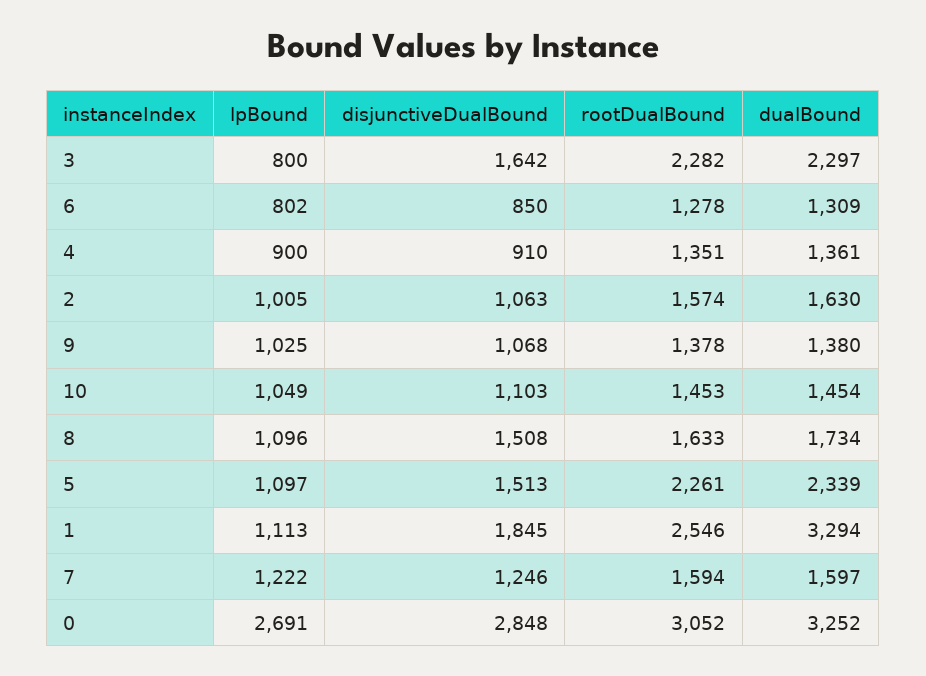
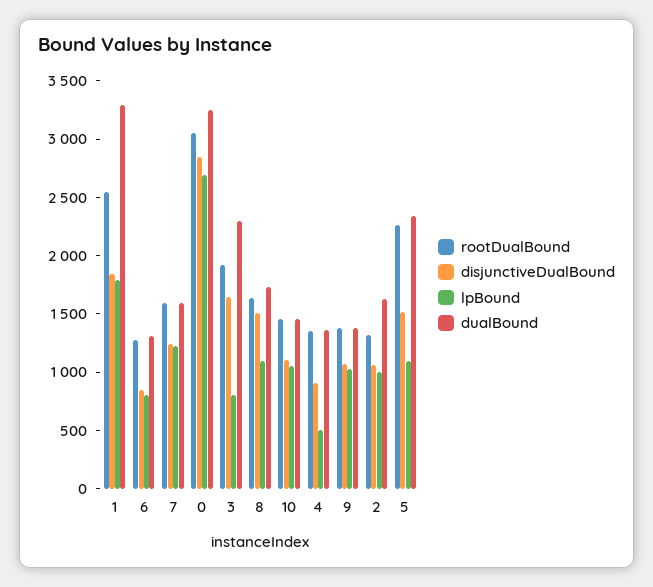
rootDualBound, 3: 2282 -> 1900
lpBound, 4: 900 -> 500
rootDualBound, 2: 1574 -> 1300
lpBound, 1: 1113 -> 1800

